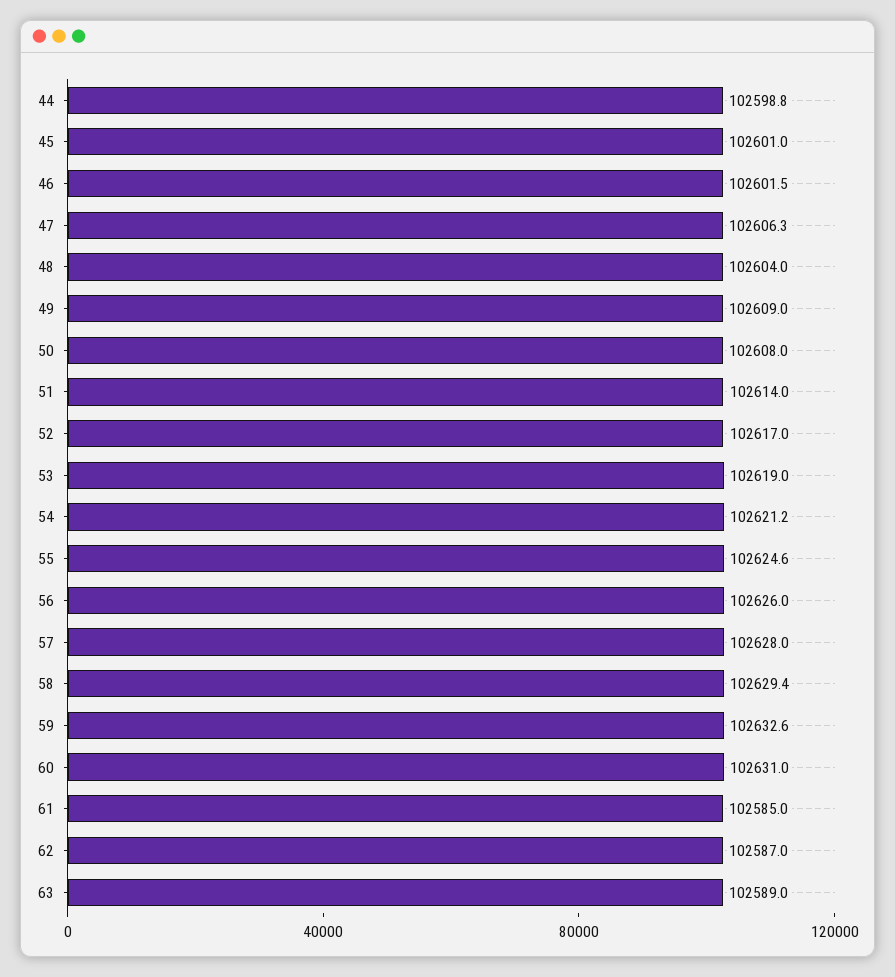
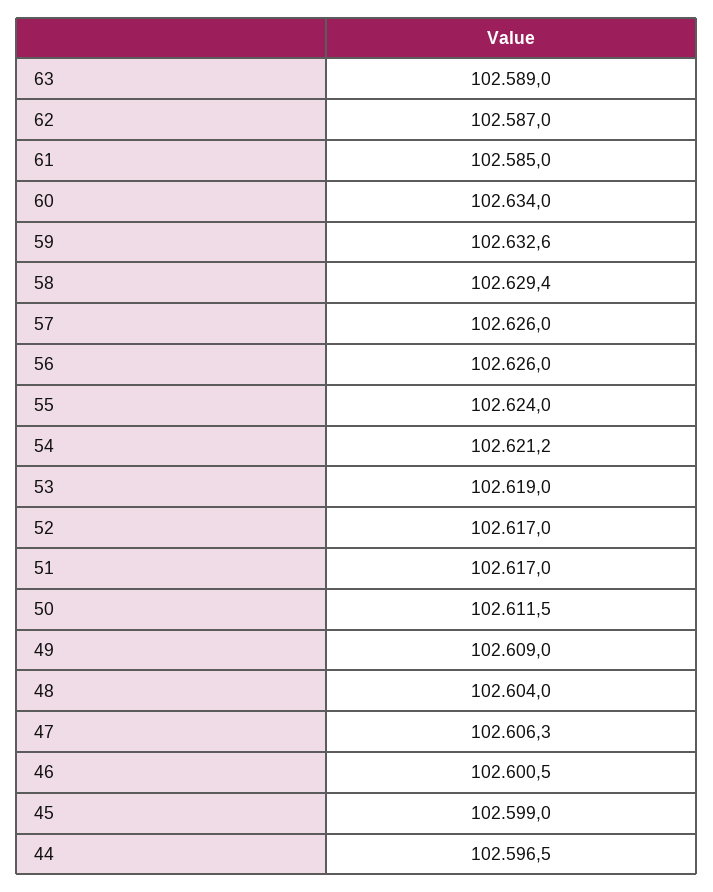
44: 102598.8 -> 102596.5
45: 102601 -> 102599
46: 102601.5 -> 102600.5
50: 102608 -> 102611.5
51: 102614 -> 102617
55: 102624.6 -> 102624
57: 102628 -> 102626
60: 102631 -> 102634

